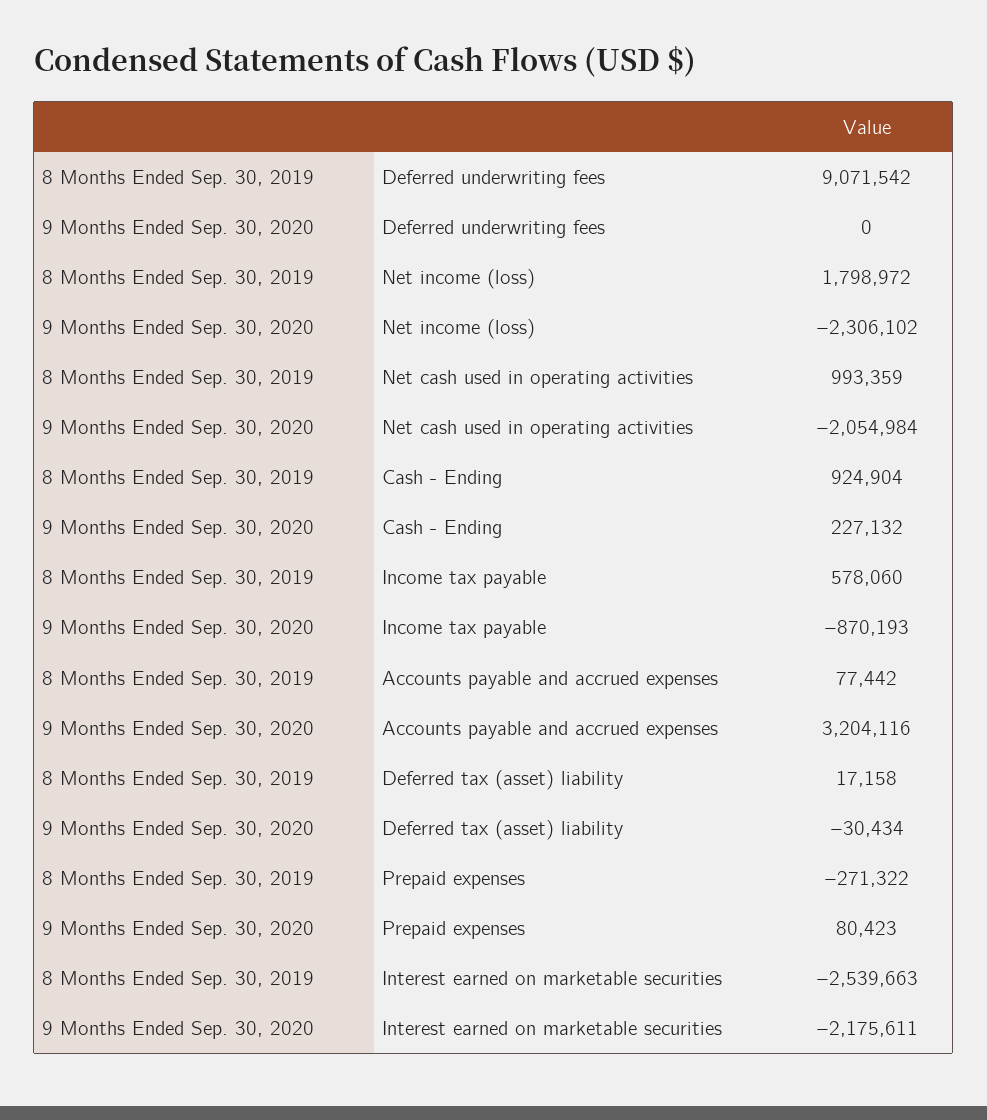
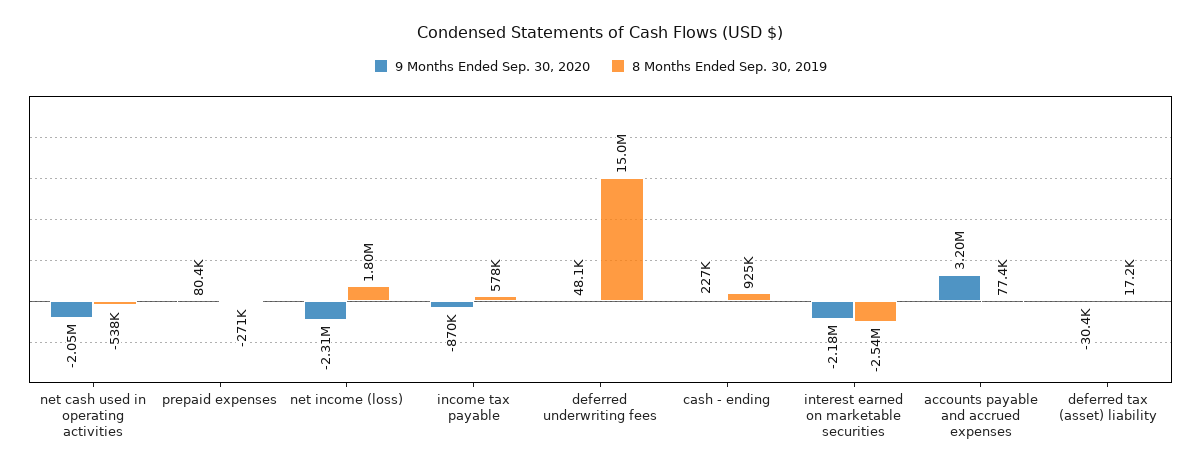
8 Months Ended Sep. 30, 2019, Deferred underwriting fees: 9071542 -> 15000000
9 Months Ended Sep. 30, 2020, Deferred underwriting fees: 0 -> 48100
8 Months Ended Sep. 30, 2019, Net cash used in operating activities: 993359 -> -538000

